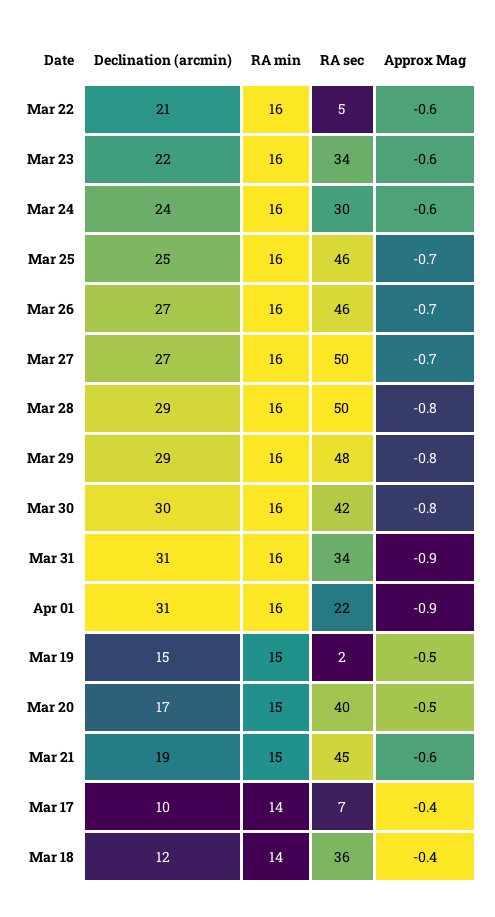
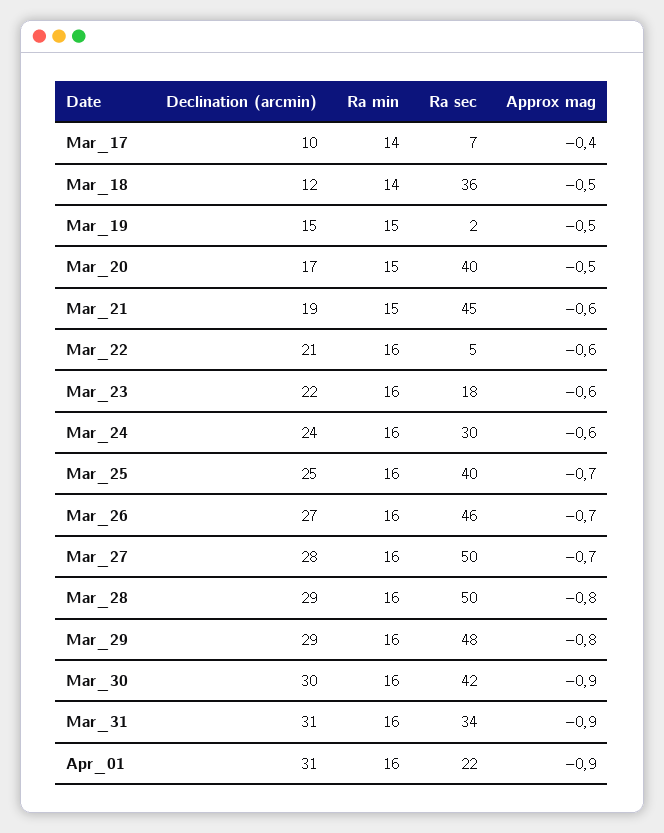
RA sec, Mar 23: 34 -> 18
RA sec, Mar 25: 46 -> 40
Declination (arcmin), Mar 27: 27 -> 28
Approx Mag, Mar 30: -0.8 -> -0.9
Approx Mag, Mar 18: -0.4 -> -0.5

